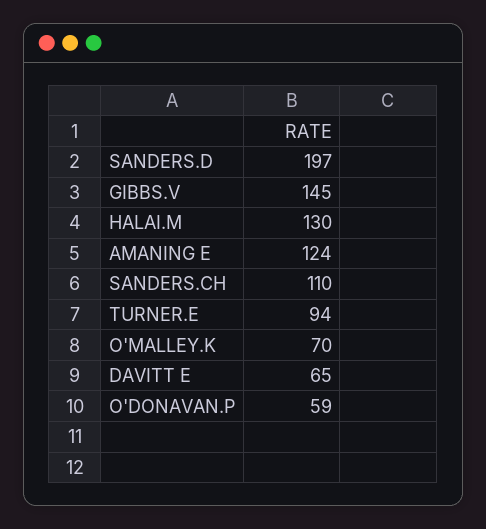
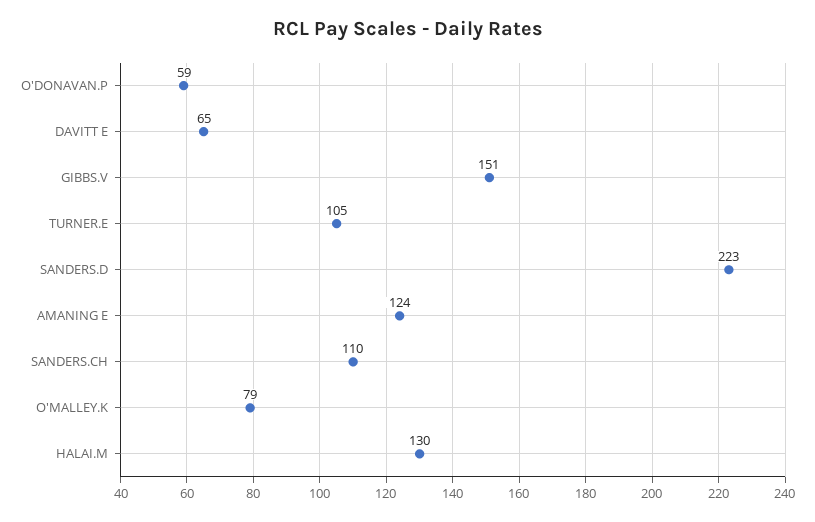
SANDERS.D: 197 -> 223
GIBBS.V: 145 -> 151
TURNER.E: 94 -> 105
O'MALLEY.K: 70 -> 79

